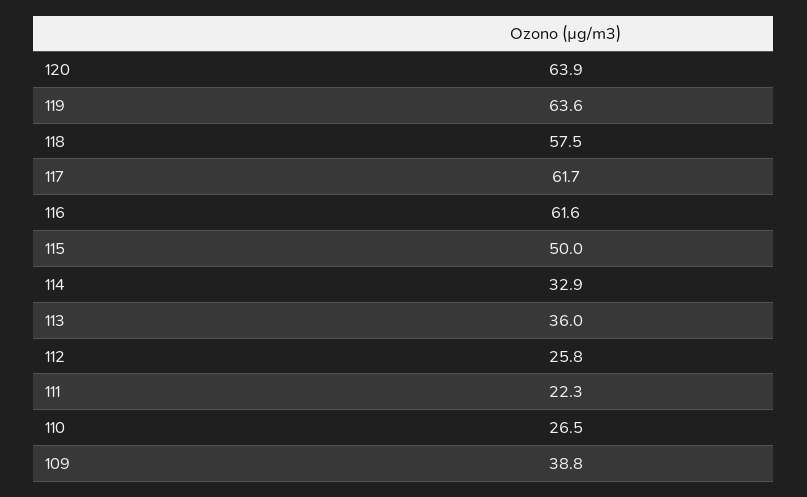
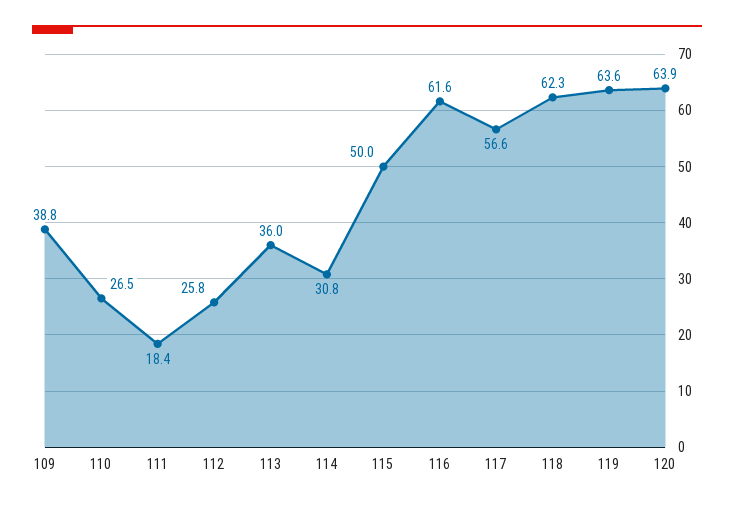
118: 57.5 -> 62.3
117: 61.7 -> 56.6
114: 32.9 -> 30.8
111: 22.3 -> 18.4

